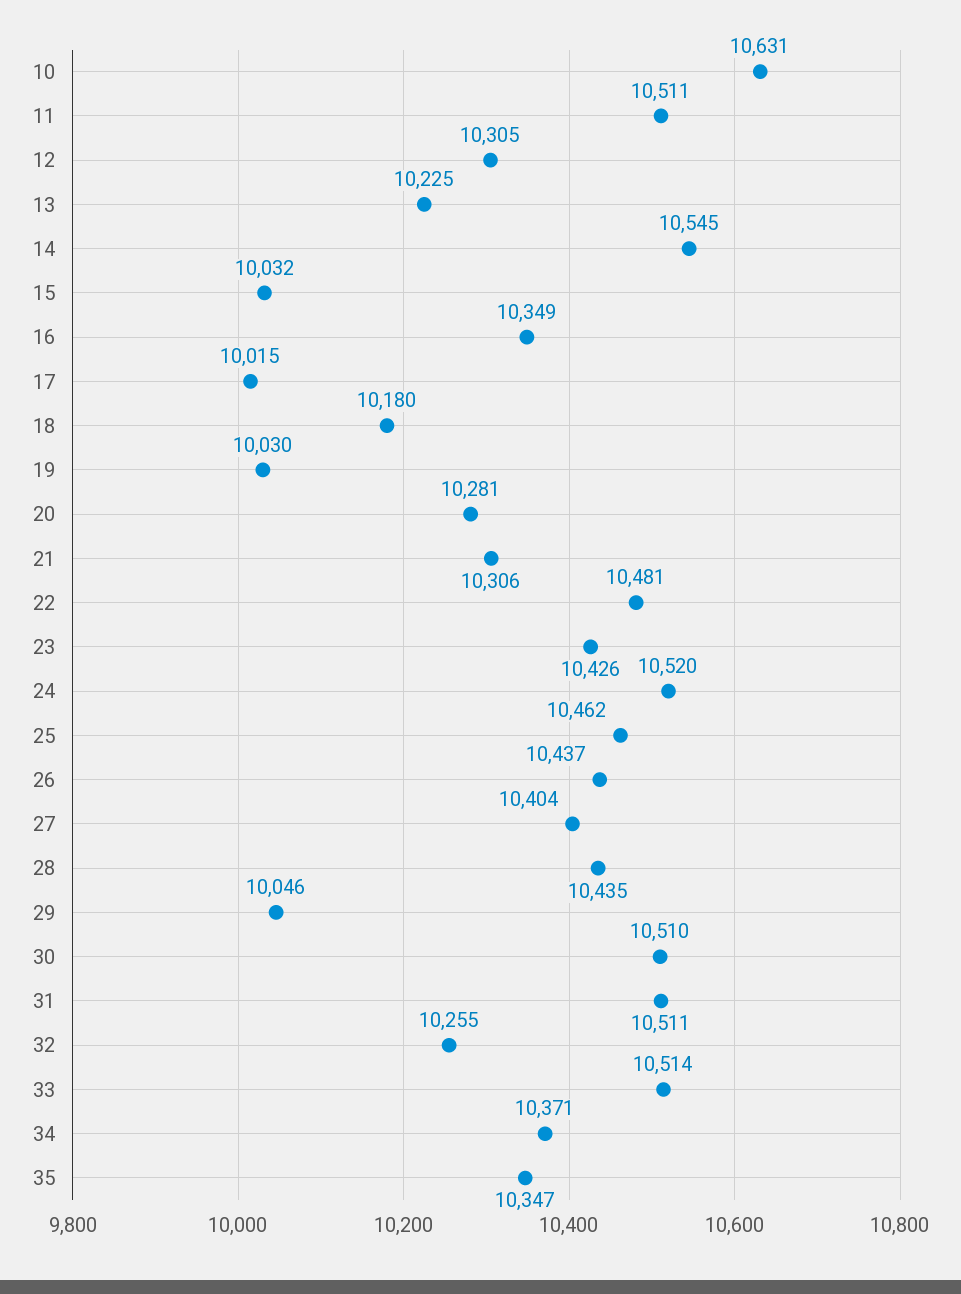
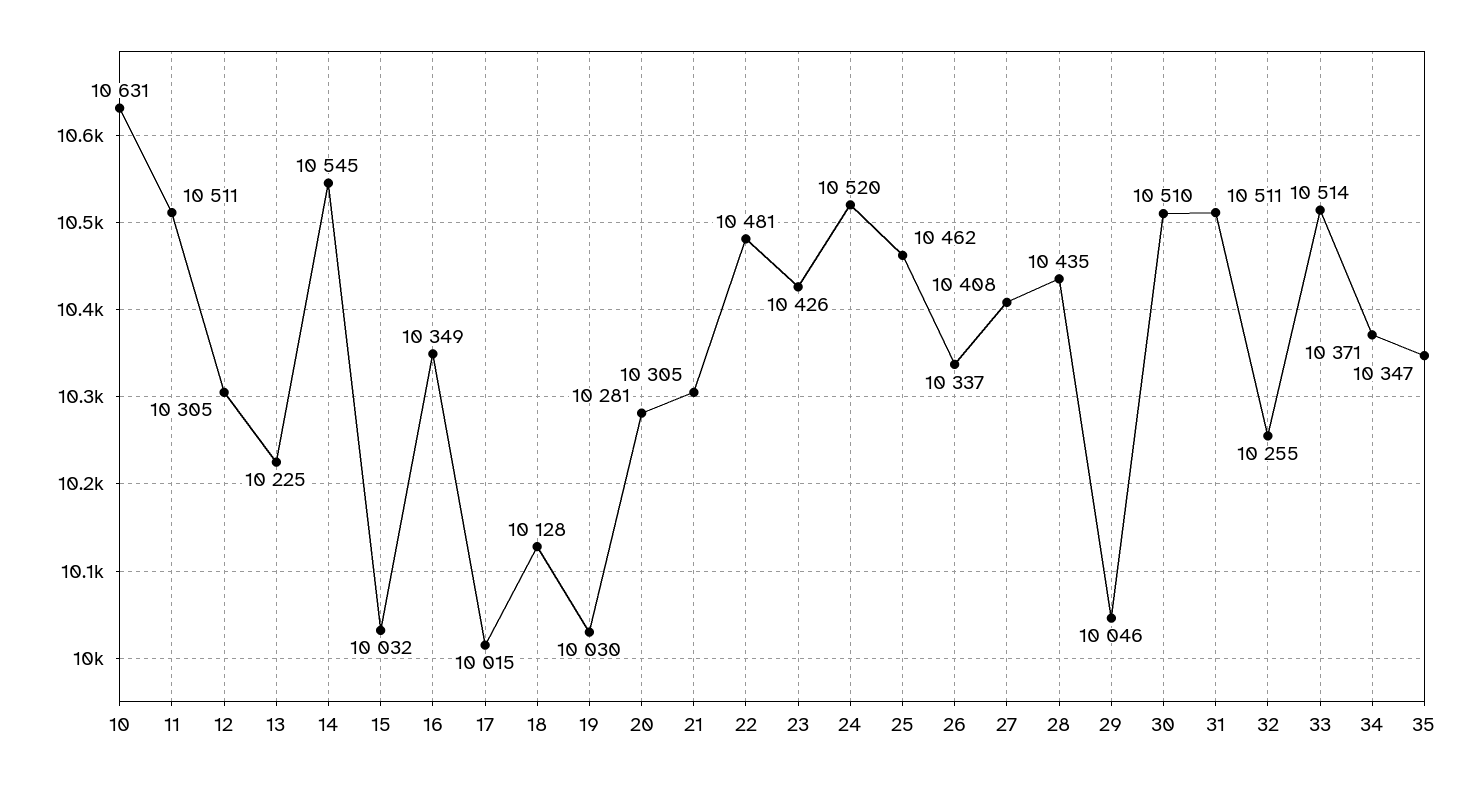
18: 10180 -> 10128
21: 10306 -> 10305
26: 10437 -> 10337
27: 10404 -> 10408

